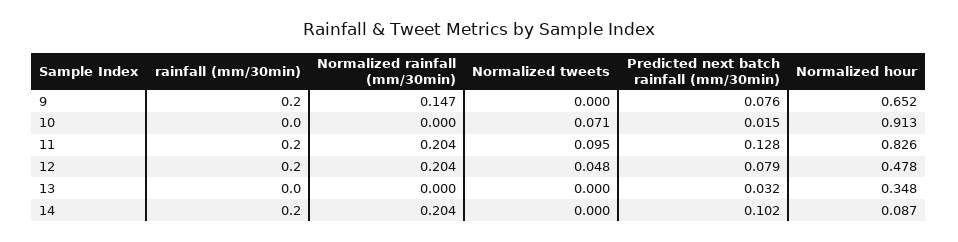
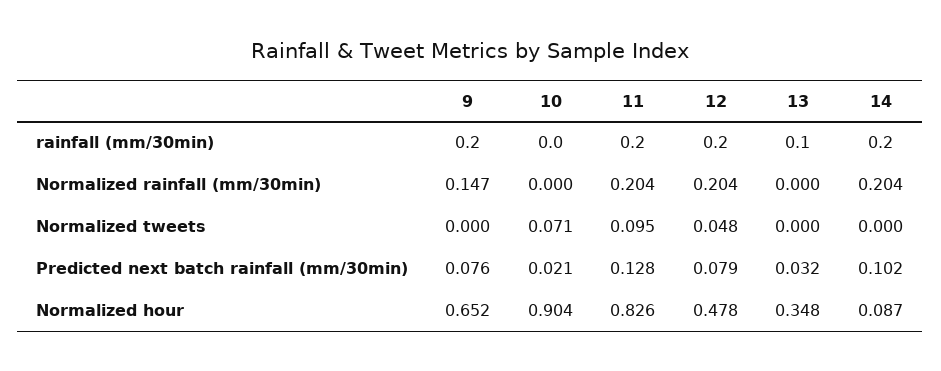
Predicted next batch rainfall (mm/30min), 10: 0.015 -> 0.021
Normalized hour, 10: 0.913 -> 0.904
rainfall (mm/30min), 13: 0 -> 0.1

